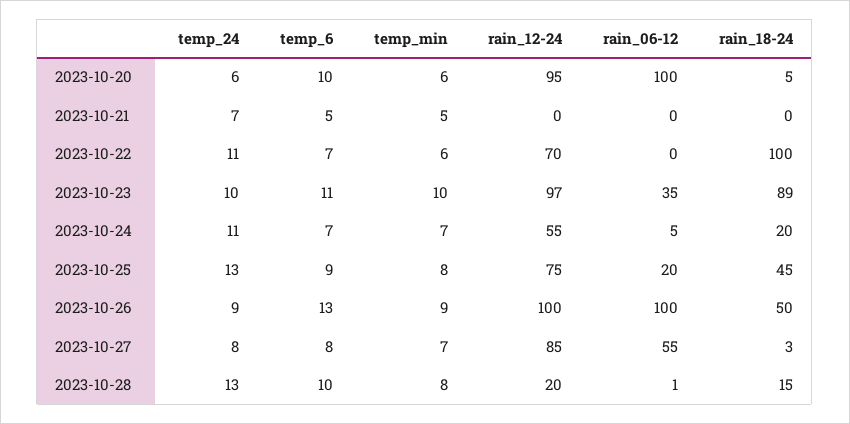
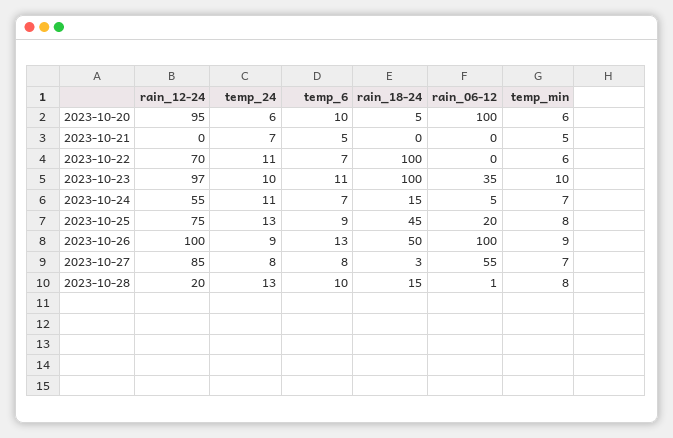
rain_18-24, 2023-10-23: 89 -> 100
rain_18-24, 2023-10-24: 20 -> 15

